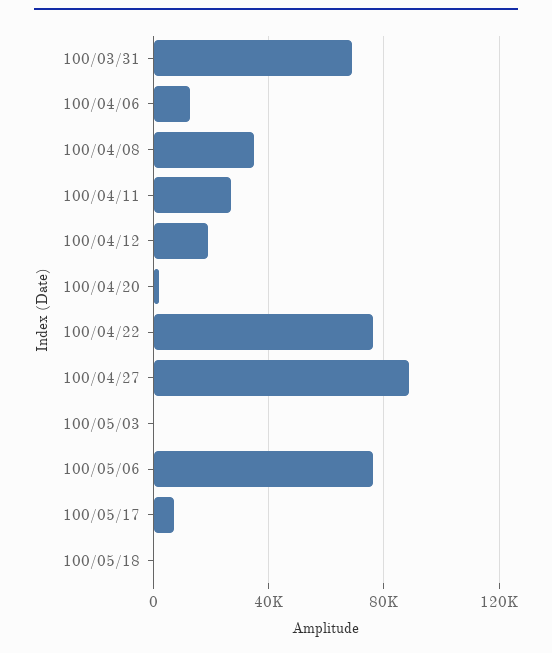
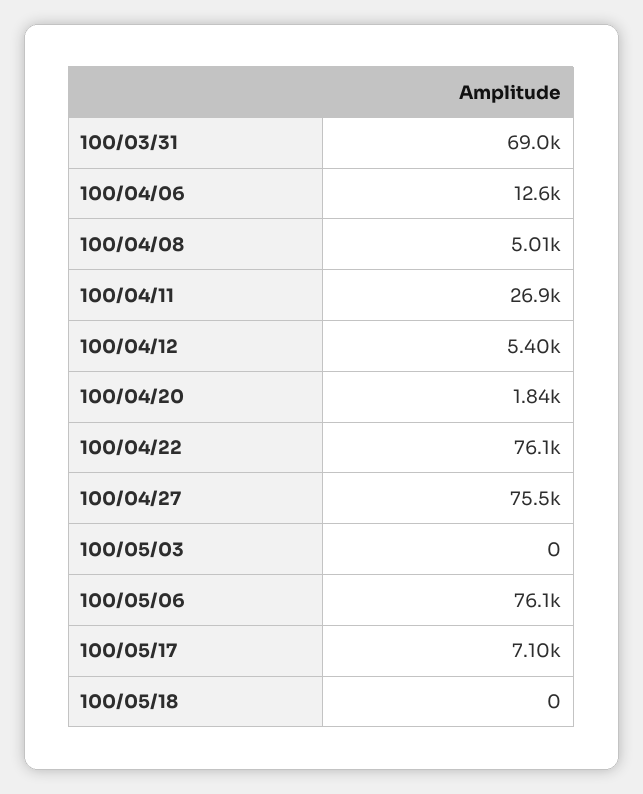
100/04/08: 35000 -> 5010
100/04/12: 20000 -> 5400
100/04/27: 90000 -> 75500

